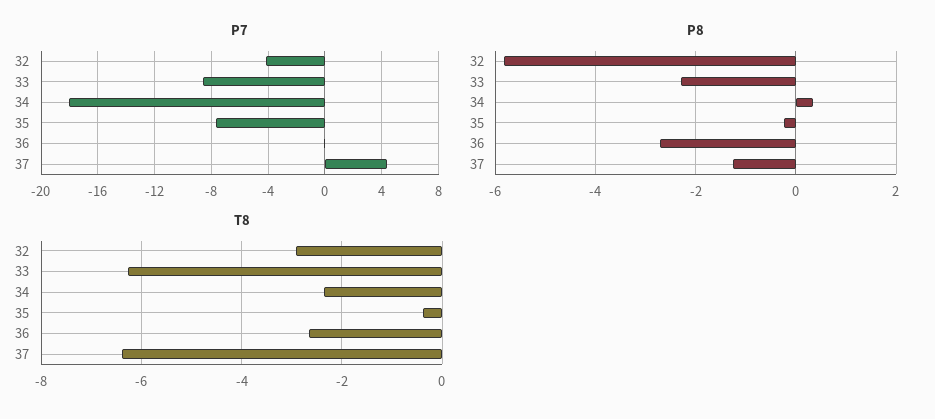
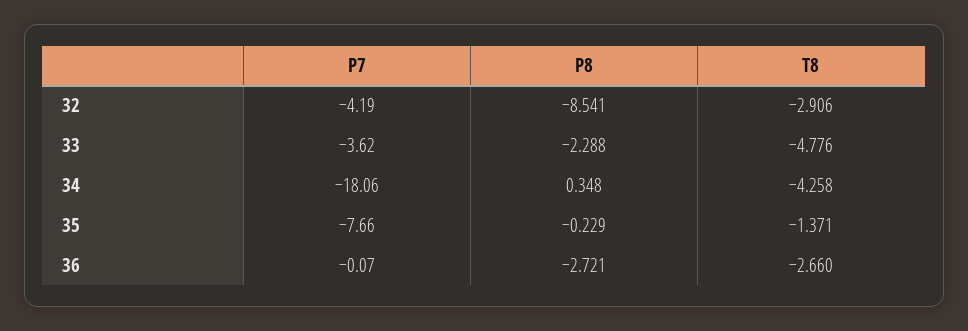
P7, 33: -8.5 -> -3.62
P7, 37: 4.5 -> none
P8, 32: -5.8 -> -8.541
P8, 37: -1.2 -> none
T8, 33: -6.2 -> -4.776
T8, 34: -2.4 -> -4.258
T8, 35: -0.4 -> -1.371
T8, 37: -6.4 -> none

